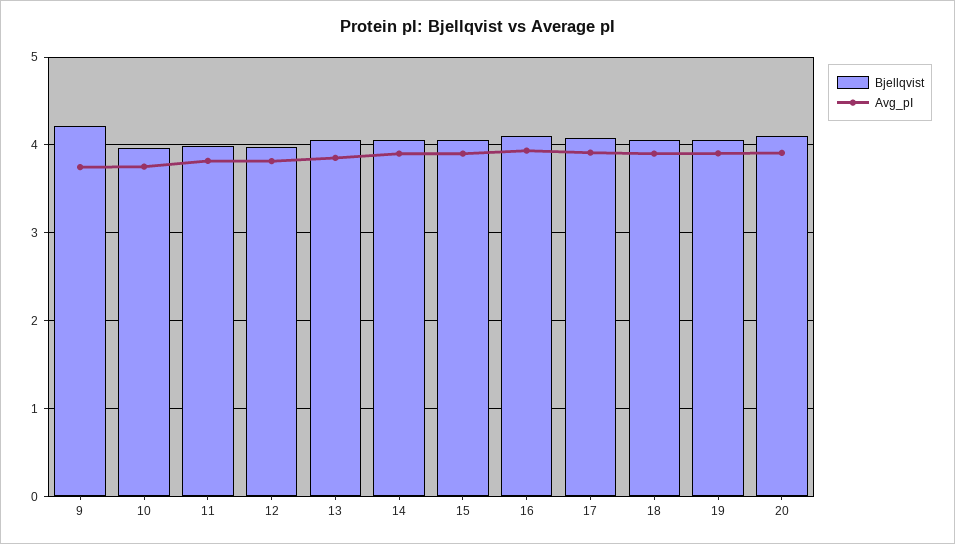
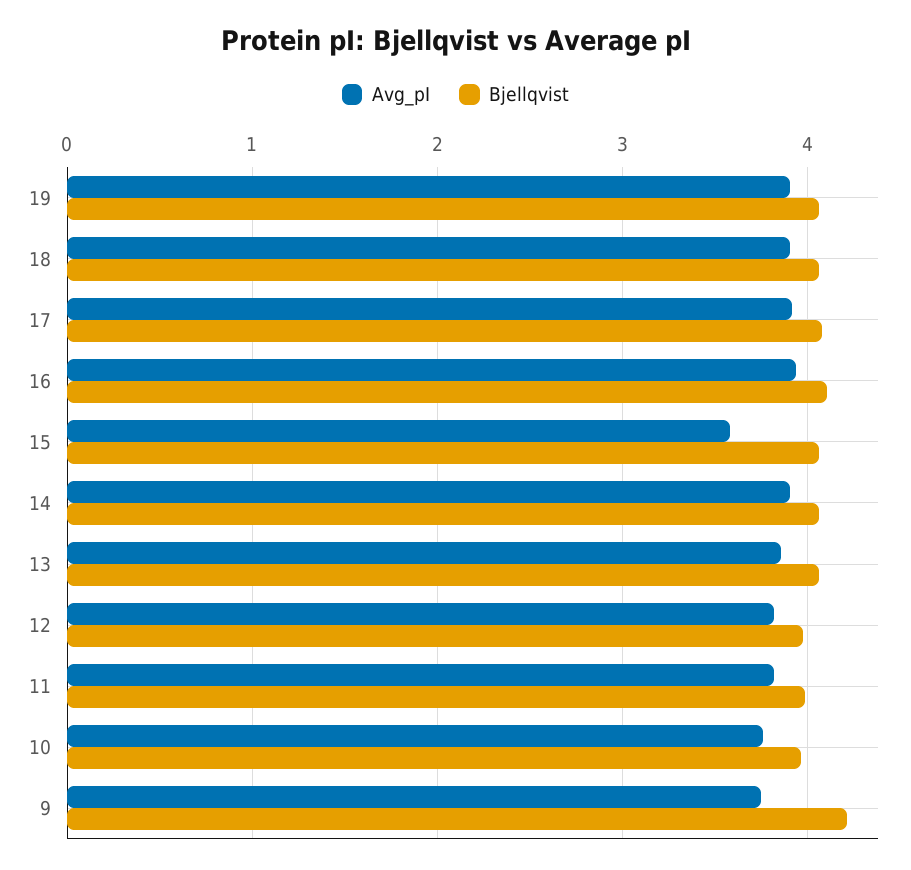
Avg_pI, 15: 3.9 -> 3.6
Bjellqvist, 20: 4.1 -> none
Avg_pI, 20: 3.9 -> none

